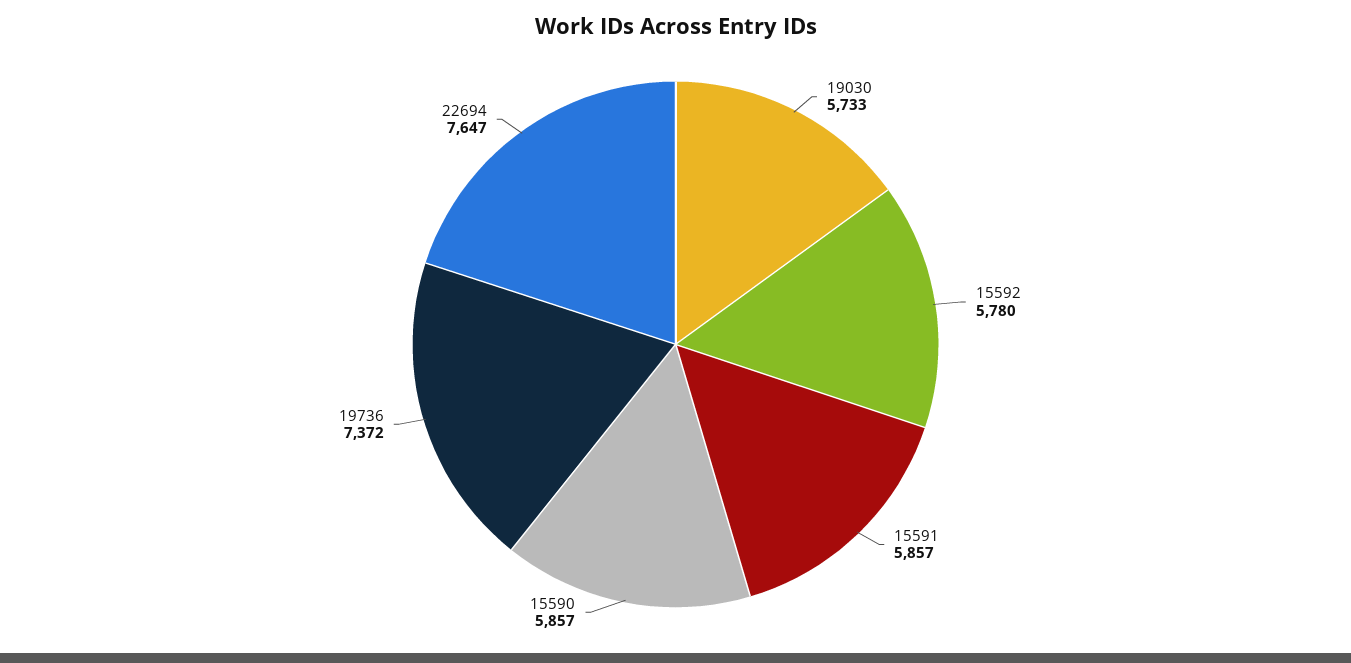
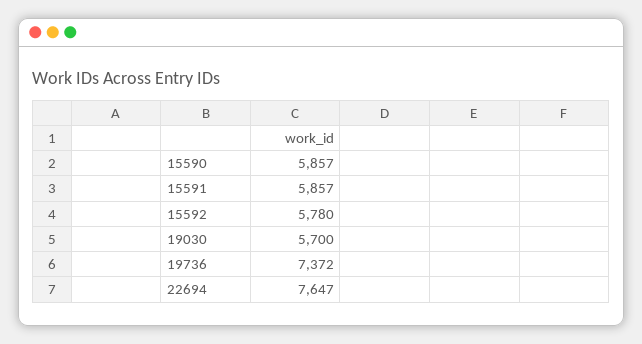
19030: 5733 -> 5700

